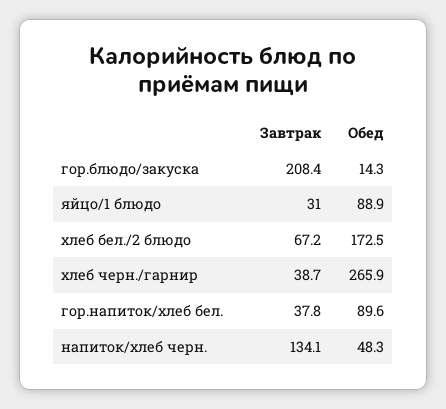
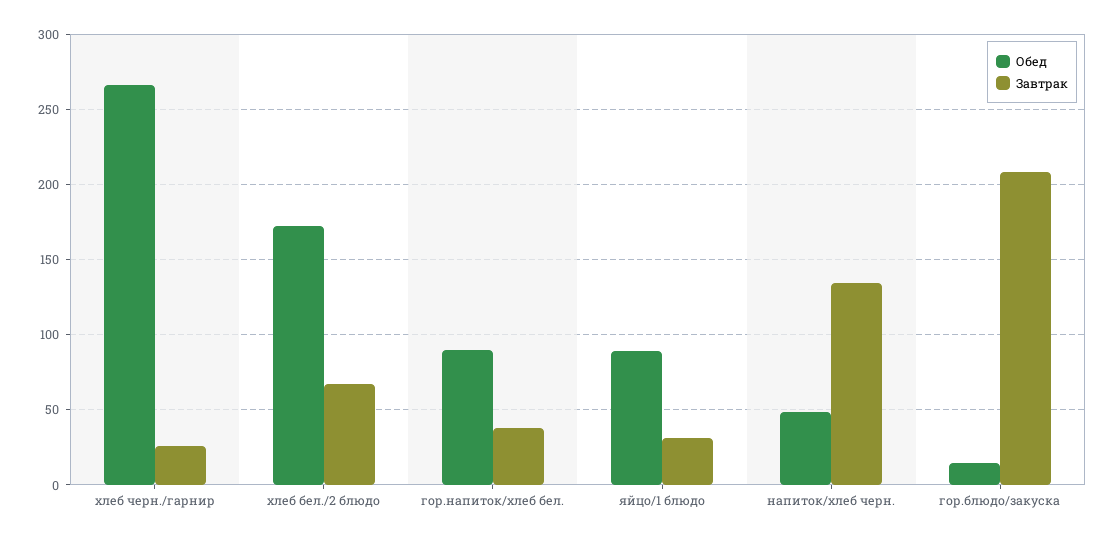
Завтрак, хлеб черн./гарнир: 38.7 -> 25

